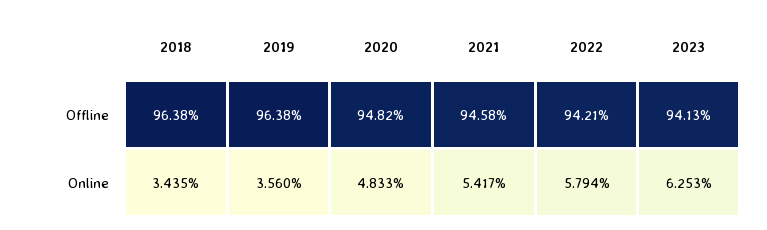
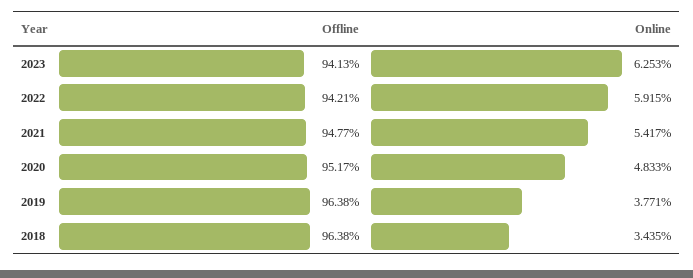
2020, Offline: 94.82 -> 95.17
2021, Offline: 94.58 -> 94.77
2019, Online: 3.56 -> 3.771
2022, Online: 5.794 -> 5.915

